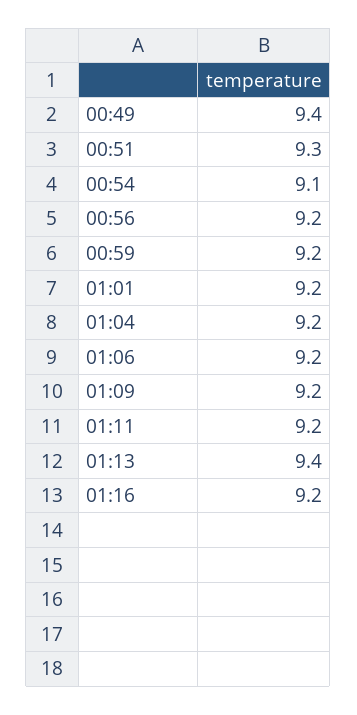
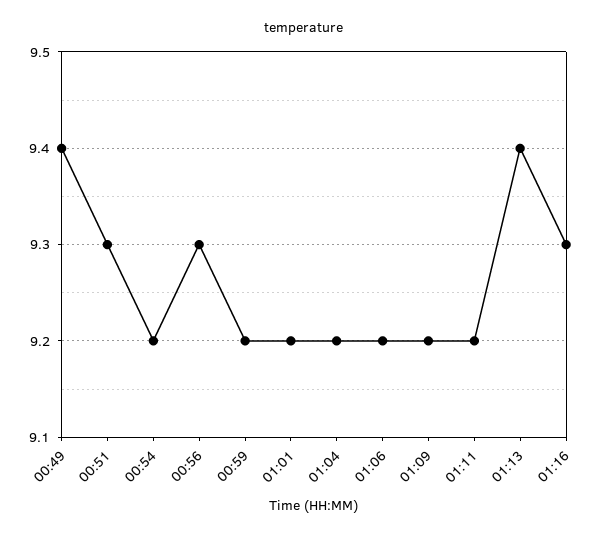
00:54: 9.1 -> 9.2
00:56: 9.2 -> 9.3
01:16: 9.2 -> 9.3

